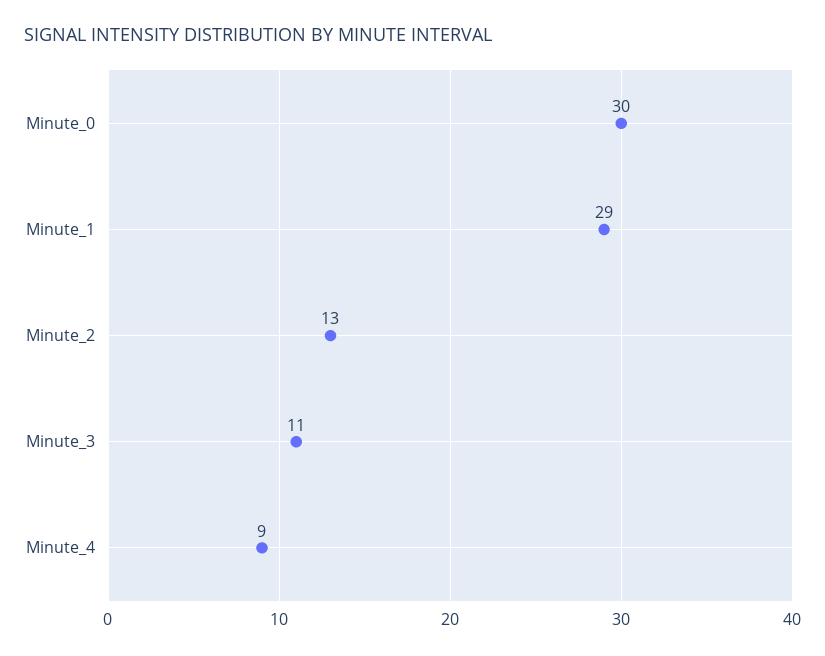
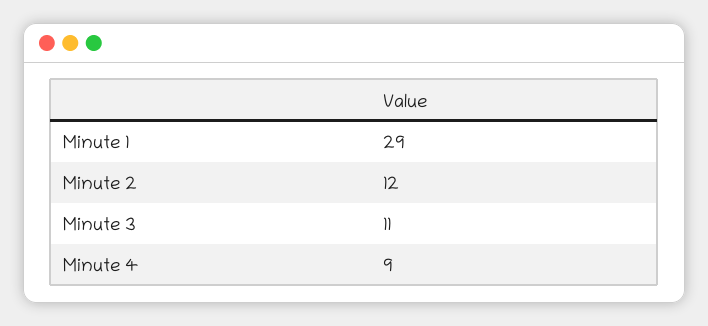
Minute_0: 30 -> none
Minute_2: 13 -> 12

